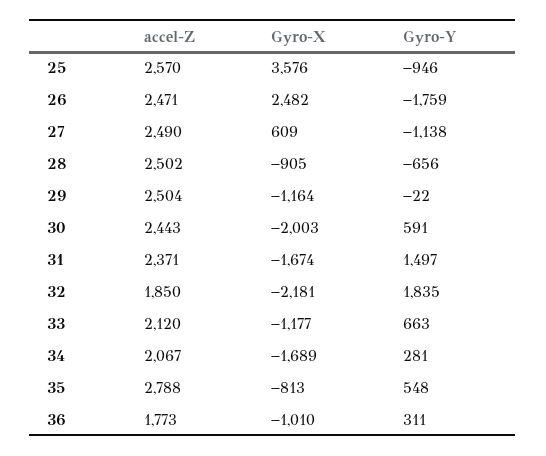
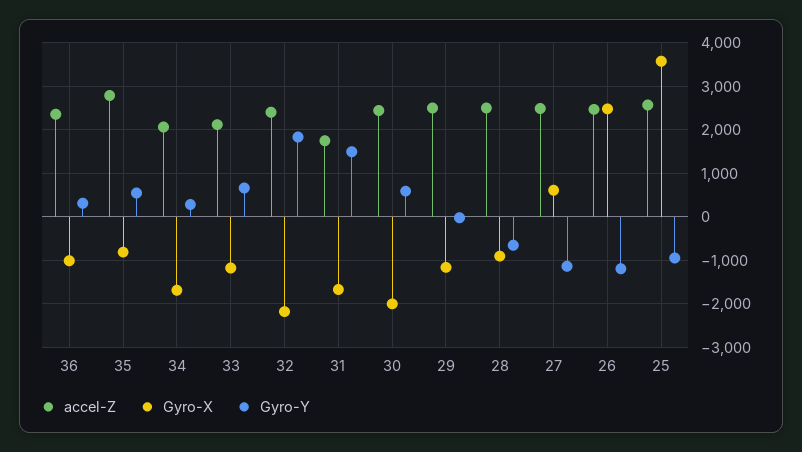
Gyro-Y, 26: -1759 -> -1200
accel-Z, 31: 2371 -> 1800
accel-Z, 32: 1850 -> 2400
accel-Z, 36: 1773 -> 2400

